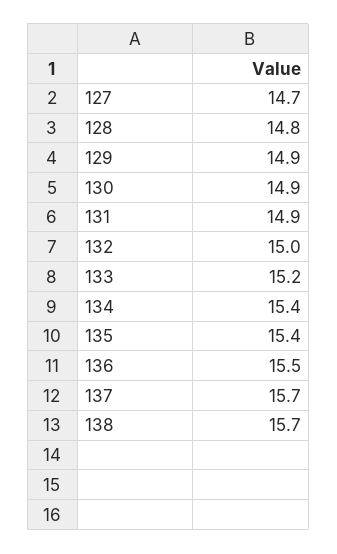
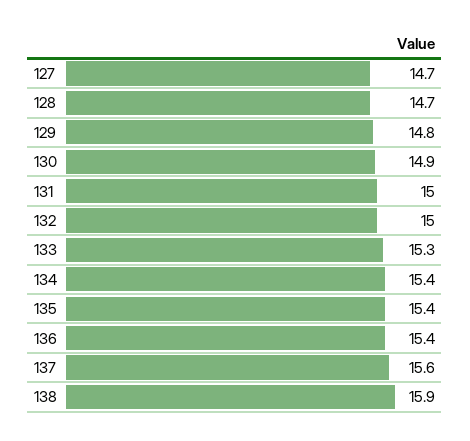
128: 14.8 -> 14.7
129: 14.9 -> 14.8
131: 14.9 -> 15
133: 15.2 -> 15.3
136: 15.5 -> 15.4
137: 15.7 -> 15.6
138: 15.7 -> 15.9

